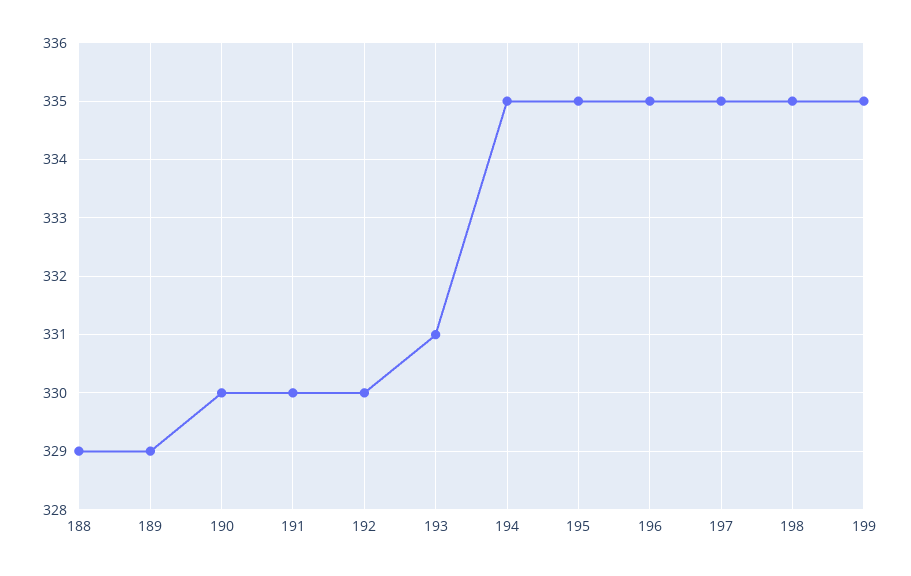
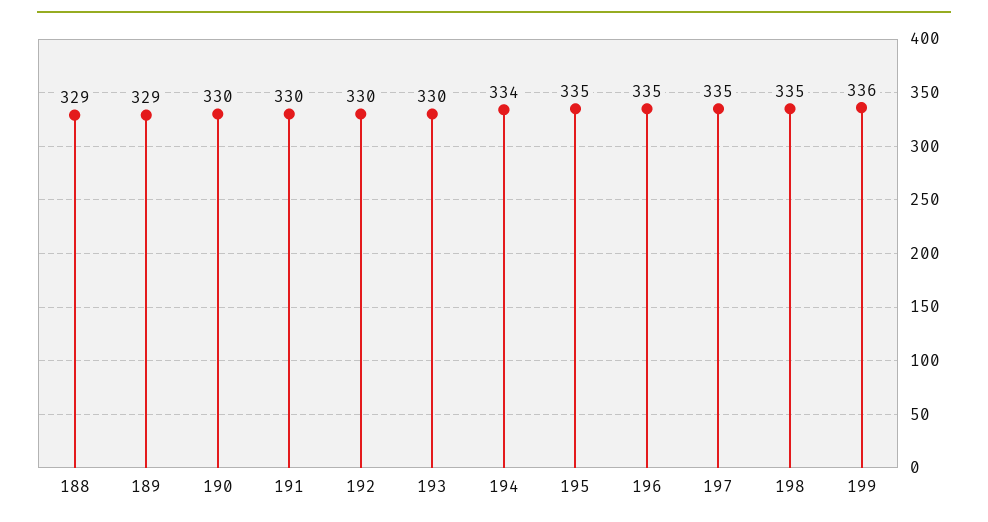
193: 331 -> 330
194: 335 -> 334
199: 335 -> 336

